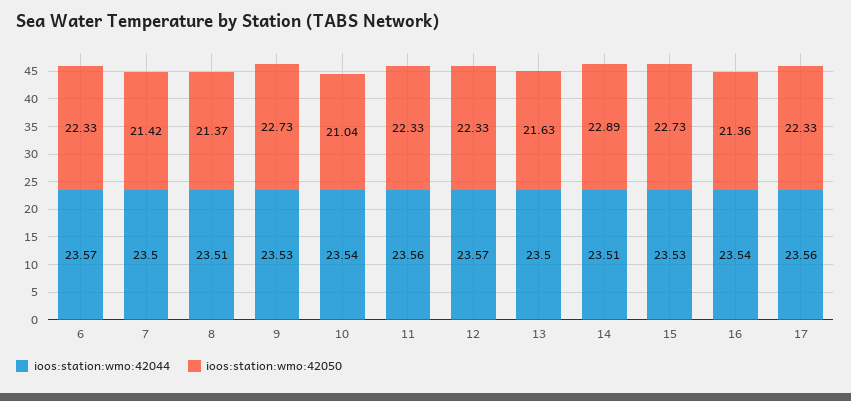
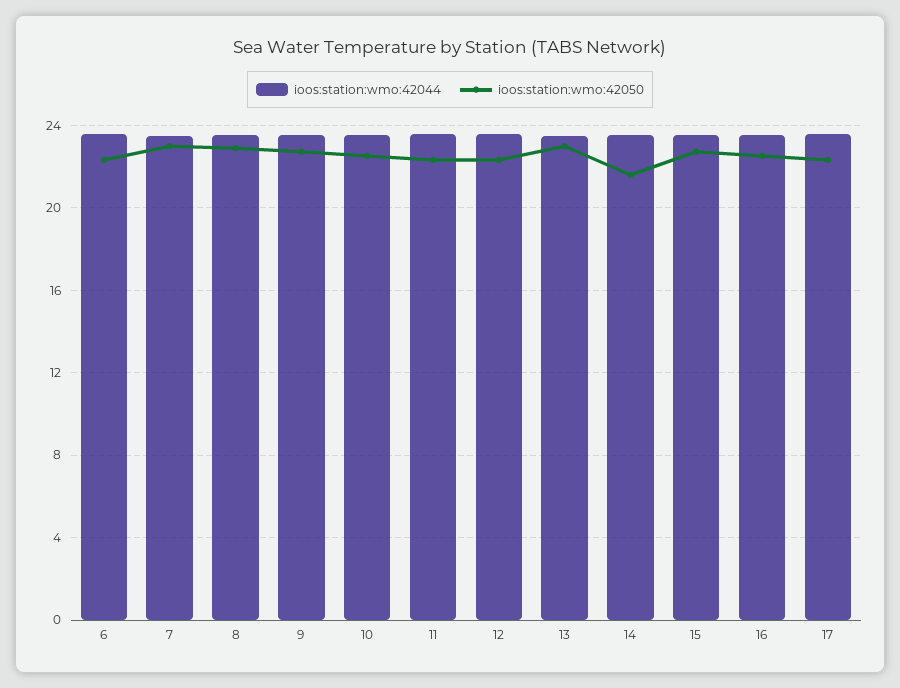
ioos:station:wmo:42050, 7: 21.42 -> 23
ioos:station:wmo:42050, 8: 21.37 -> 23
ioos:station:wmo:42050, 10: 21.04 -> 22.5
ioos:station:wmo:42050, 13: 21.63 -> 23
ioos:station:wmo:42050, 14: 22.89 -> 21.5
ioos:station:wmo:42050, 16: 21.36 -> 22.5

